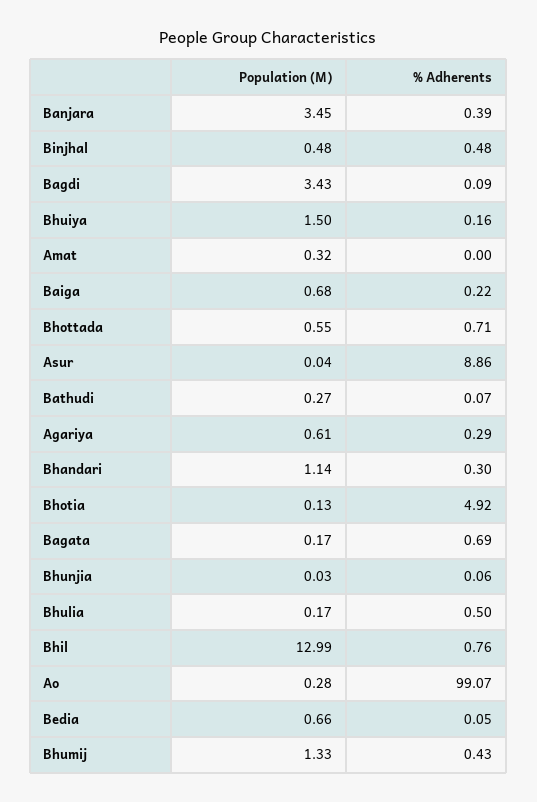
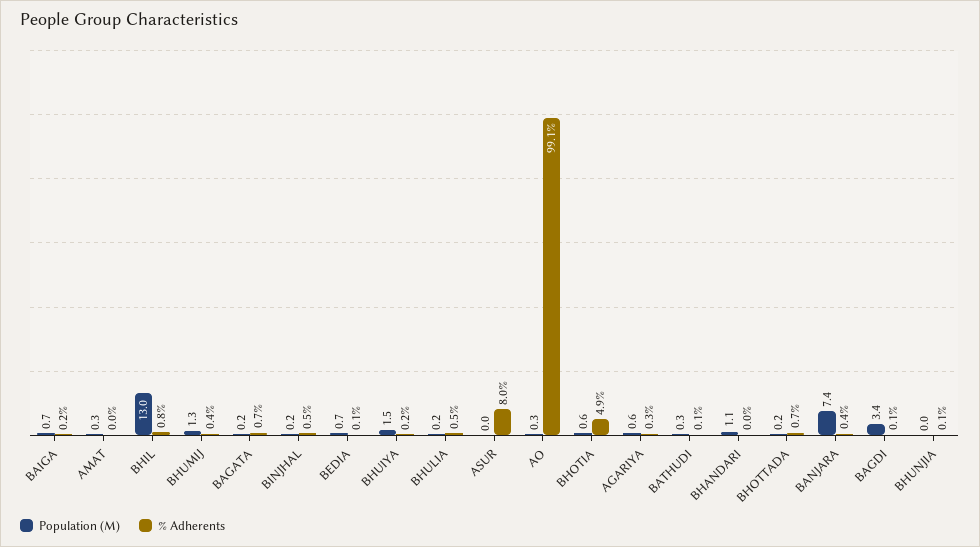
Population (M), Banjara: 3.45 -> 7.4
Population (M), Binjhal: 0.48 -> 0.2
Population (M), Bhottada: 0.55 -> 0.2
% Adherents, Asur: 8.86 -> 8
% Adherents, Bhandari: 0.3 -> 0
Population (M), Bhotia: 0.13 -> 0.6

